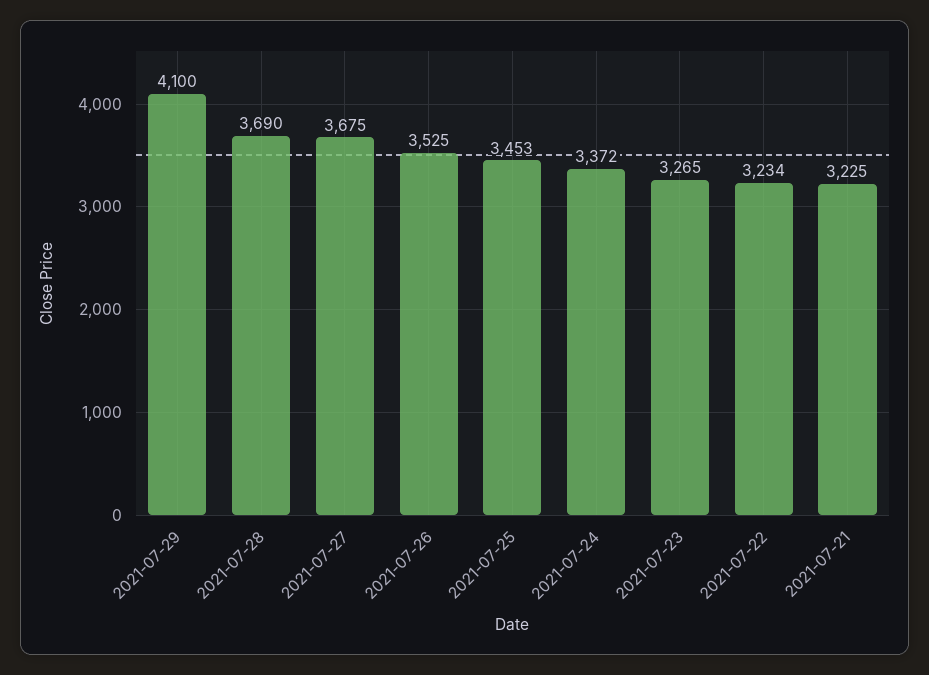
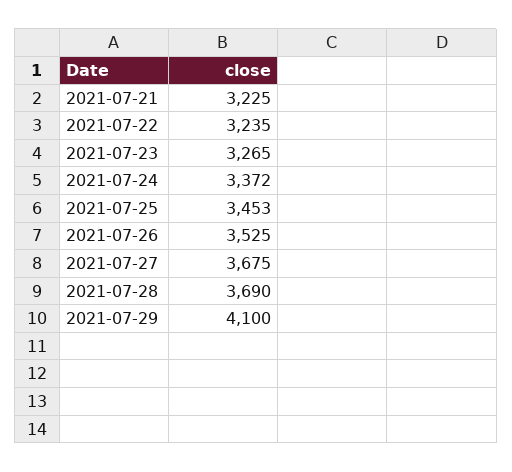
2021-07-22: 3234 -> 3235

